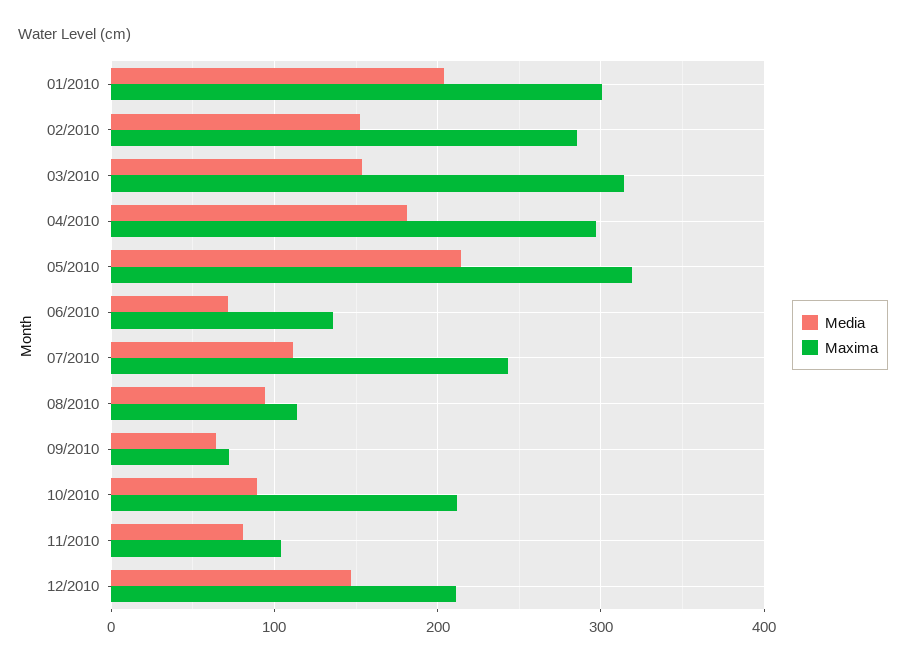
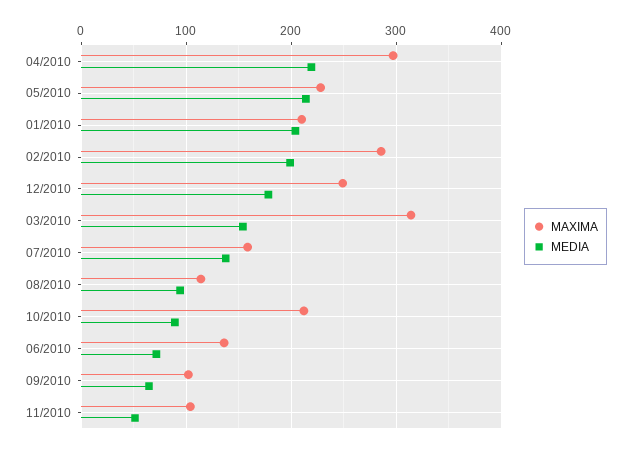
Maxima, 01/2010: 300 -> 210
Media, 02/2010: 150 -> 200
Media, 04/2010: 180 -> 220
Maxima, 05/2010: 320 -> 230
Media, 07/2010: 110 -> 140
Maxima, 07/2010: 240 -> 160
Maxima, 09/2010: 70 -> 100
Media, 11/2010: 80 -> 50
Media, 12/2010: 150 -> 180
Maxima, 12/2010: 210 -> 250

